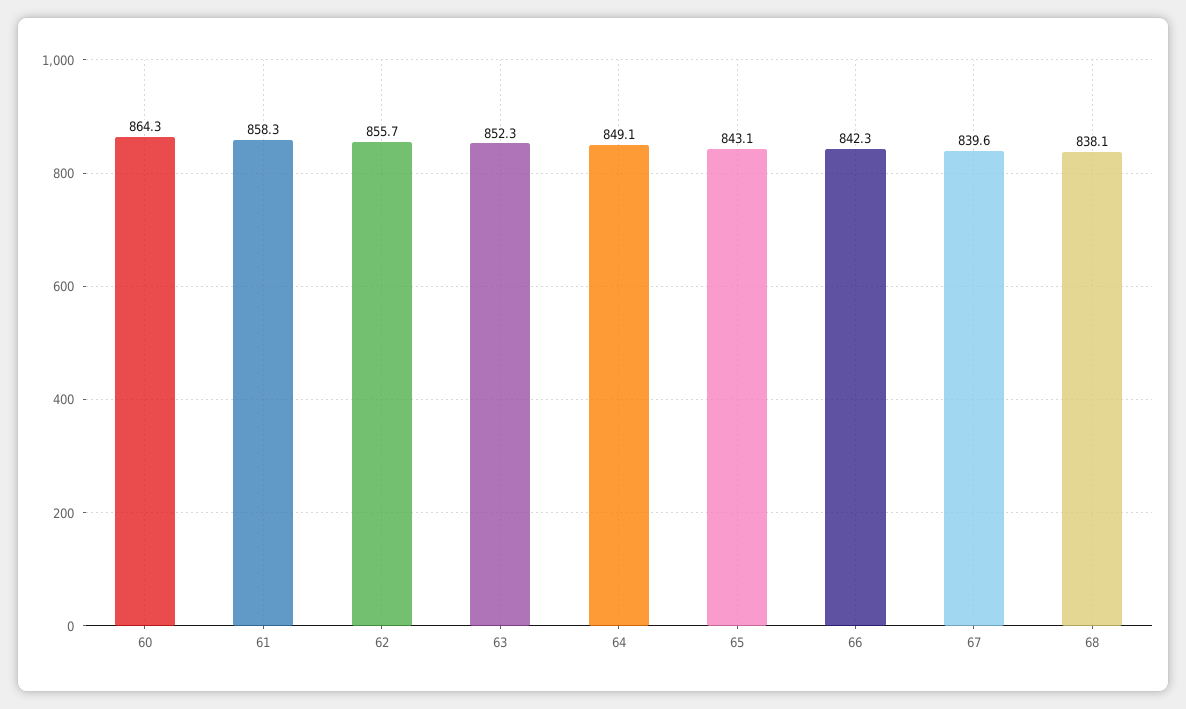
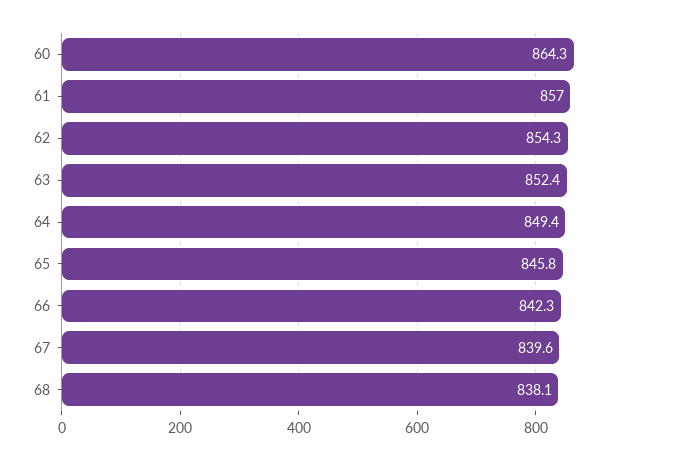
61: 858.3 -> 857
62: 855.7 -> 854.3
63: 852.3 -> 852.4
64: 849.1 -> 849.4
65: 843.1 -> 845.8

